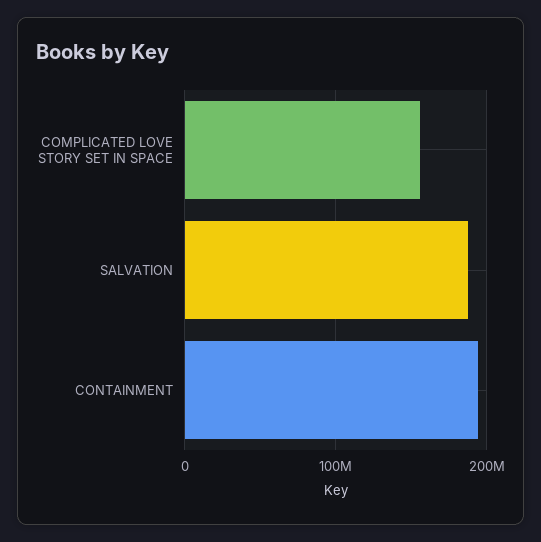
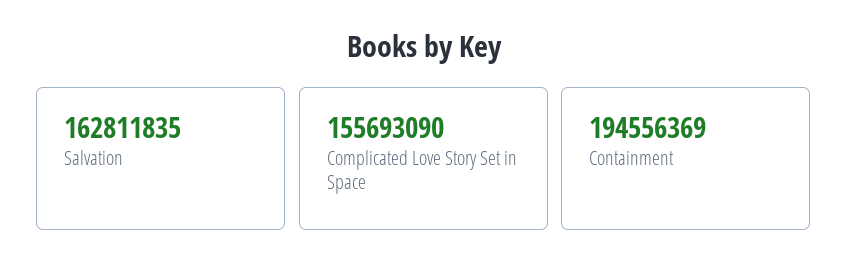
SALVATION: 190000000 -> 162811835

